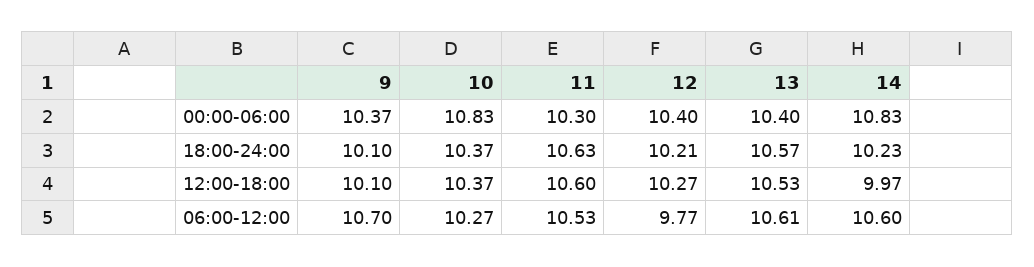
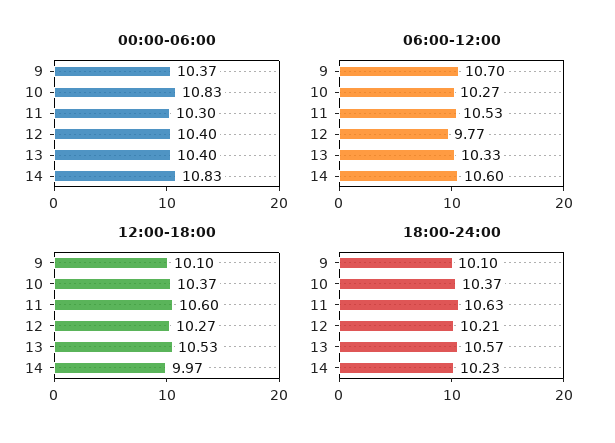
06:00-12:00, 13: 10.61 -> 10.33

